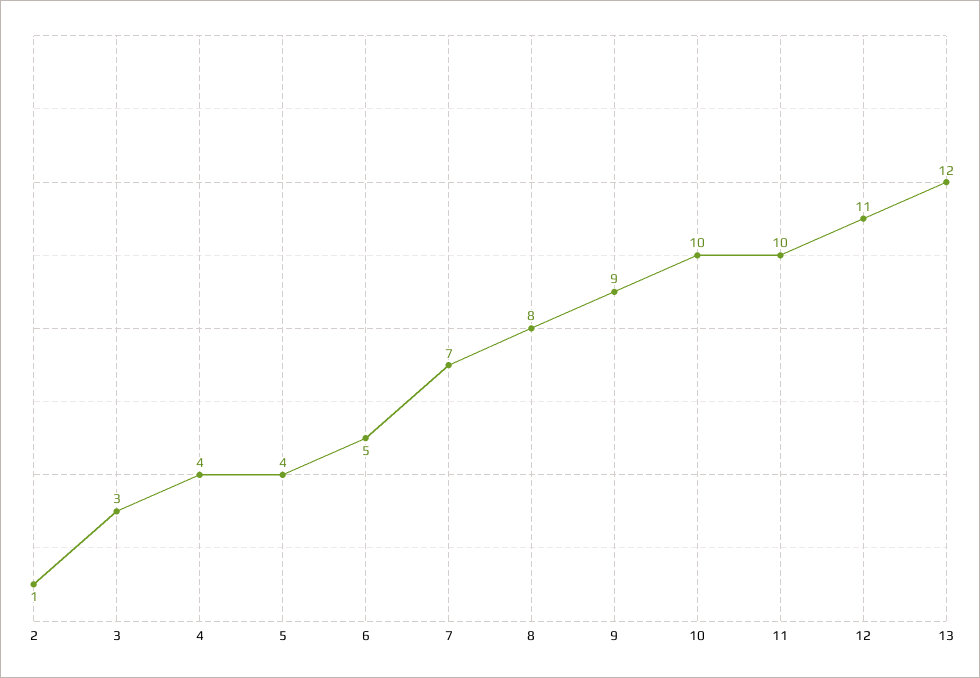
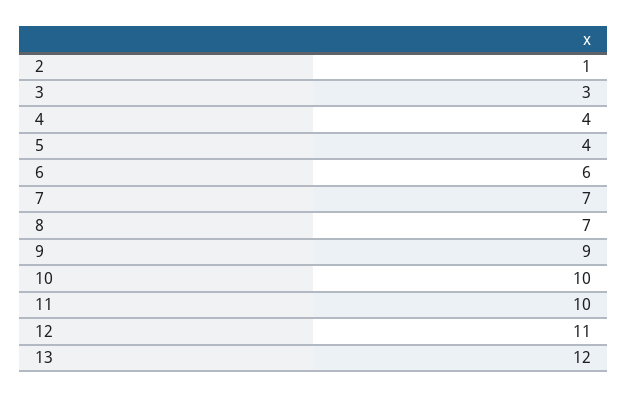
6: 5 -> 6
8: 8 -> 7

